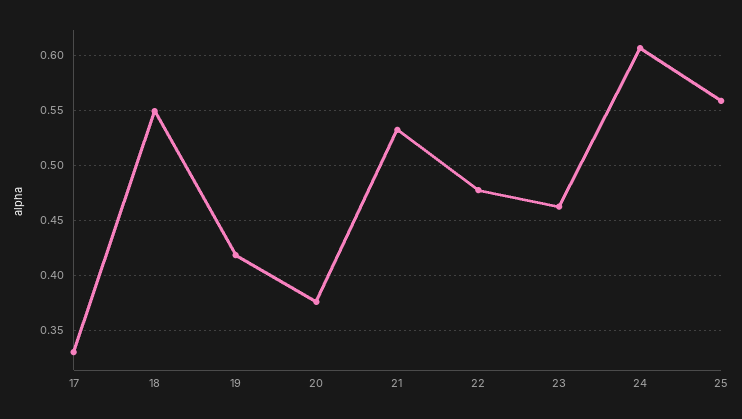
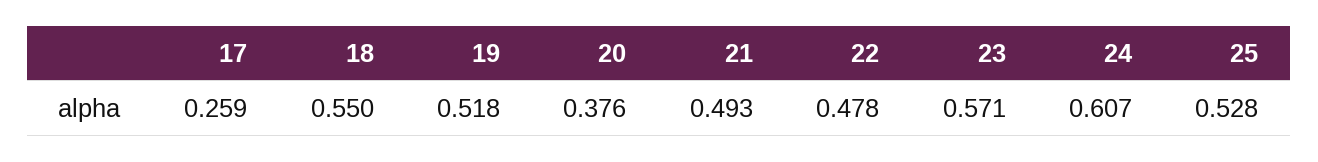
17: 0.33 -> 0.259
19: 0.42 -> 0.518
21: 0.53 -> 0.493
23: 0.46 -> 0.571
25: 0.56 -> 0.528

